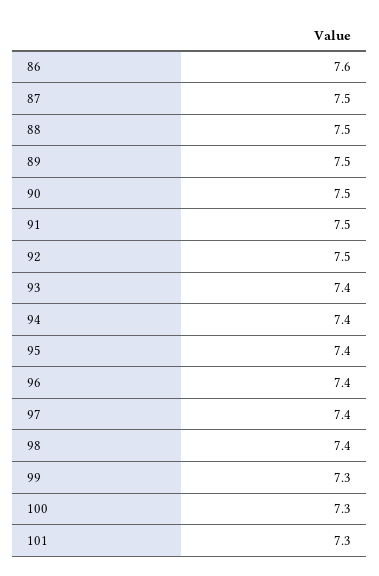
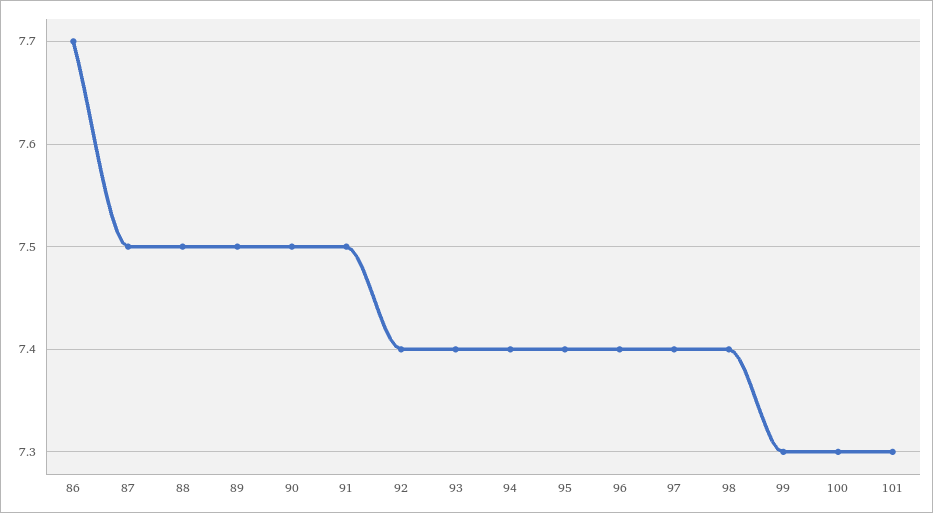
86: 7.6 -> 7.7
92: 7.5 -> 7.4

